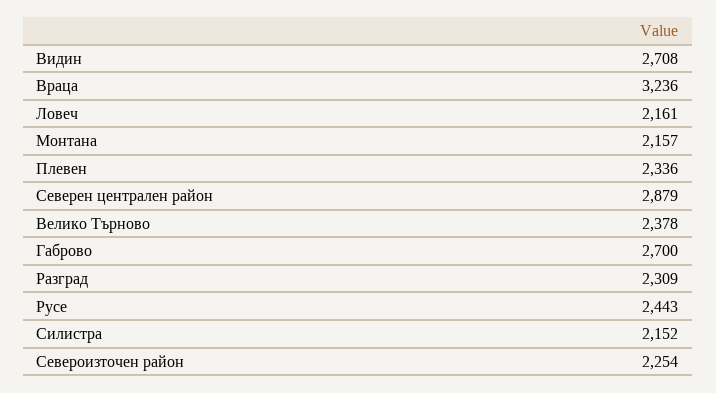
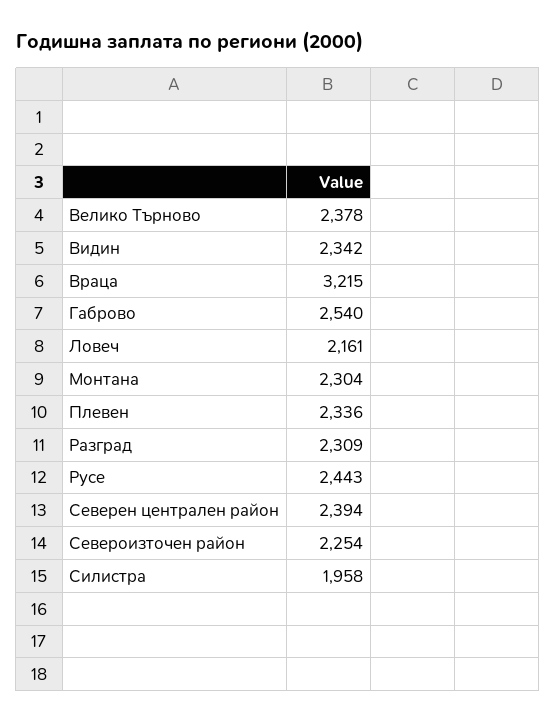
Видин: 2708 -> 2342
Враца: 3236 -> 3215
Монтана: 2157 -> 2304
Северен централен район: 2879 -> 2394
Габрово: 2700 -> 2540
Силистра: 2152 -> 1958

